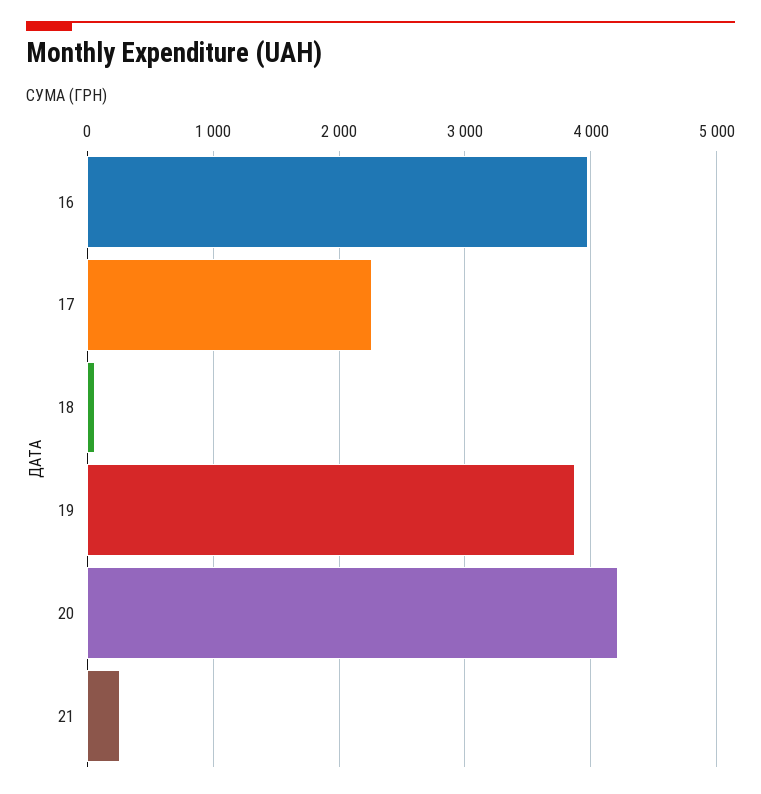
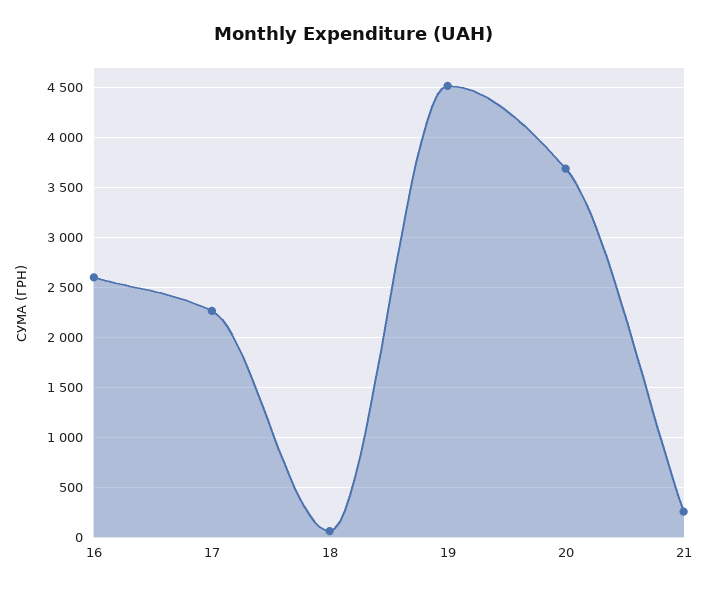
16: 4000 -> 2600
19: 3900 -> 4500
20: 4200 -> 3700

